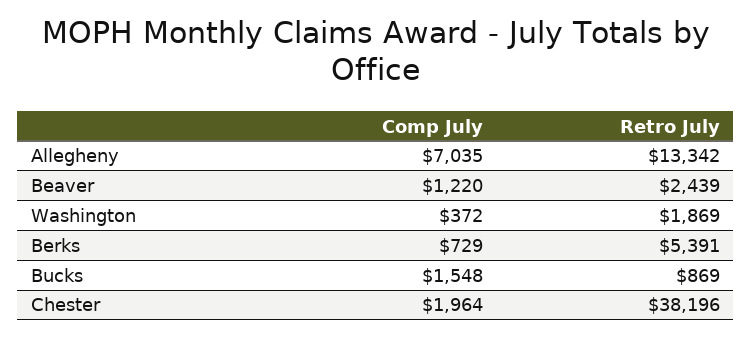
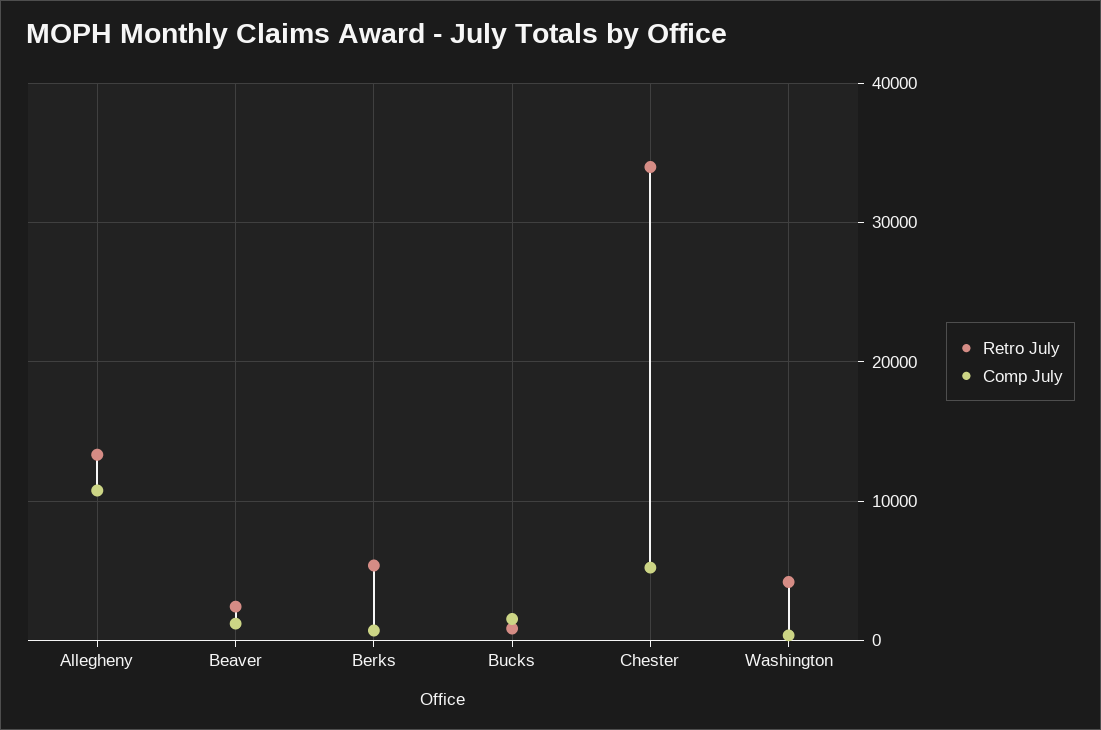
Comp July, Allegheny: 7035 -> 11000
Retro July, Washington: 1869 -> 4000
Comp July, Chester: 1964 -> 5000
Retro July, Chester: 38196 -> 34000

